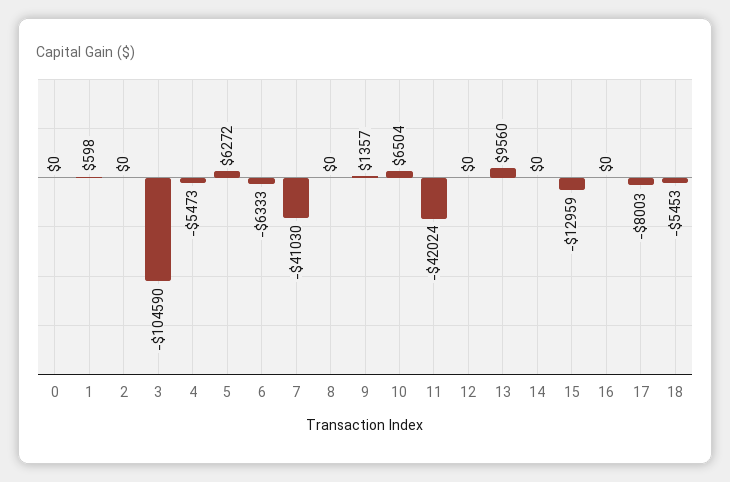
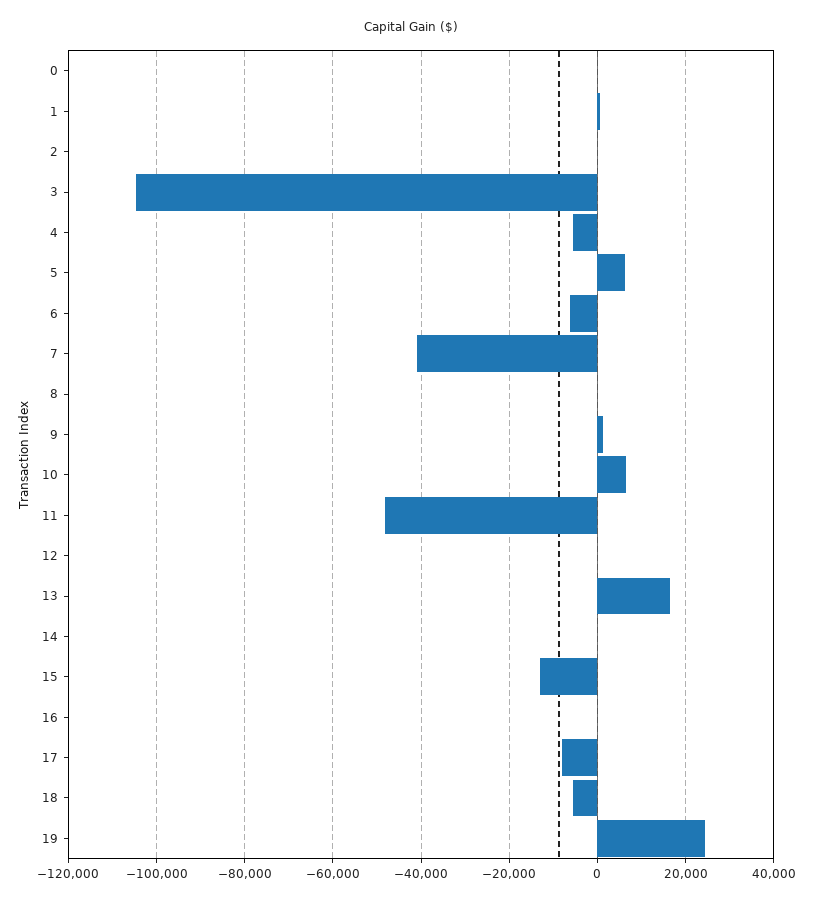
11: -42024 -> -48000
13: 9560 -> 16000
19: none -> 24000

